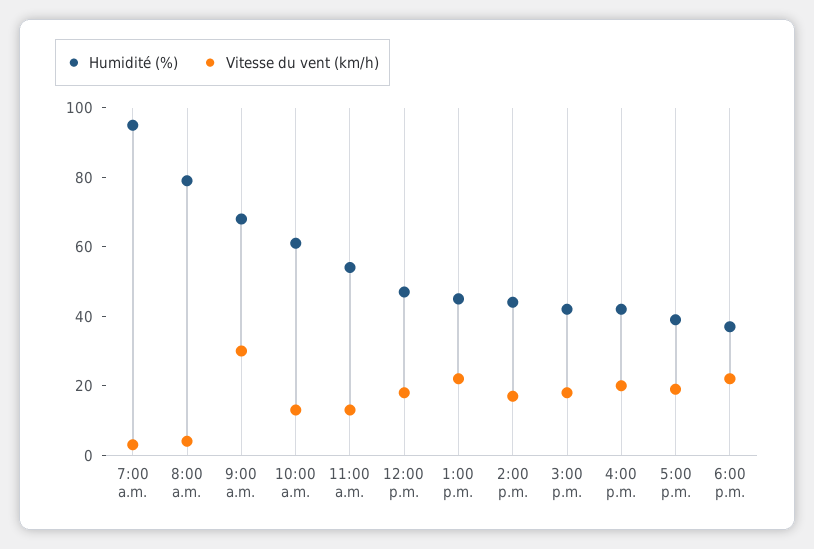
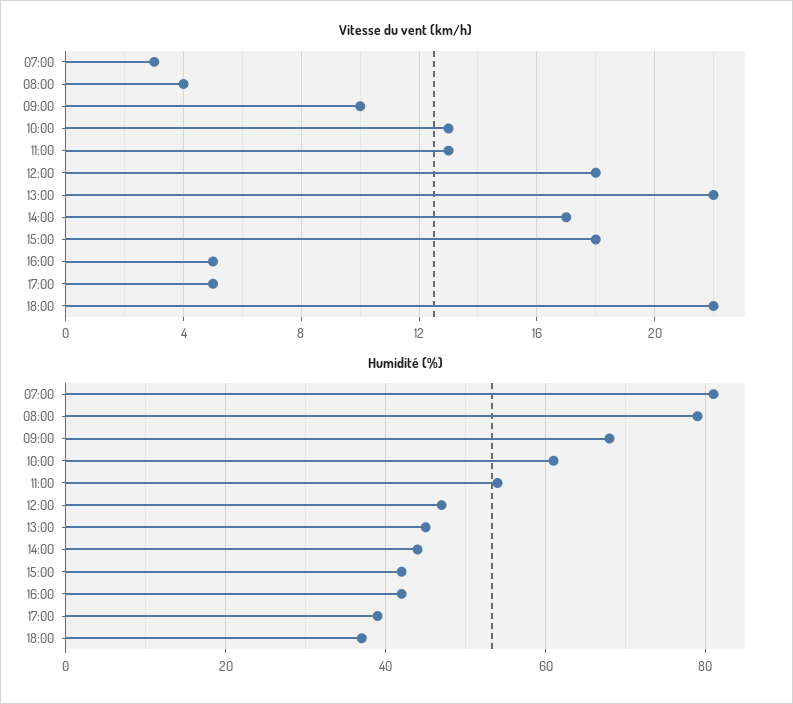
Humidité (%), 7:00 a.m.: 95 -> 80
Vitesse du vent (km/h), 9:00 a.m.: 30 -> 10
Vitesse du vent (km/h), 4:00 p.m.: 20 -> 5
Vitesse du vent (km/h), 5:00 p.m.: 20 -> 5

